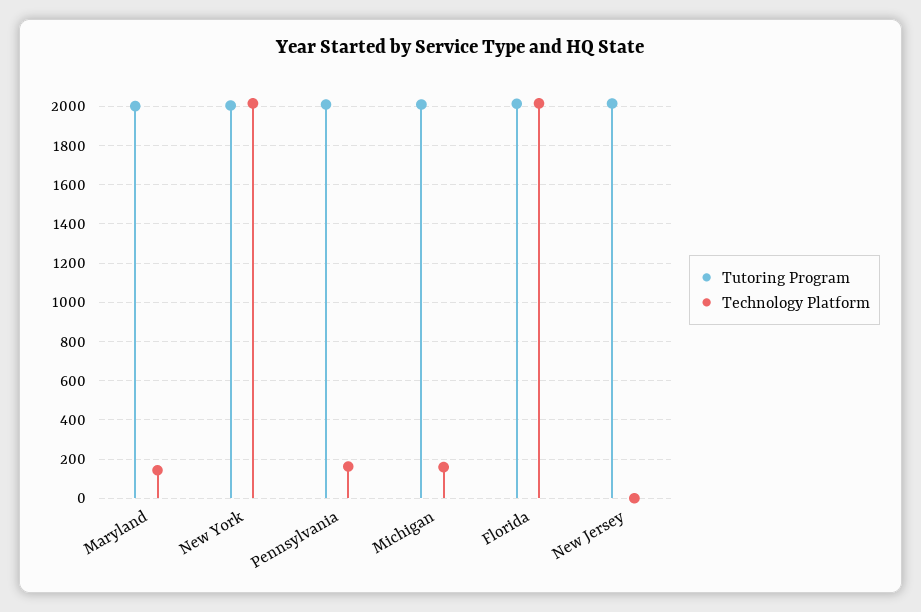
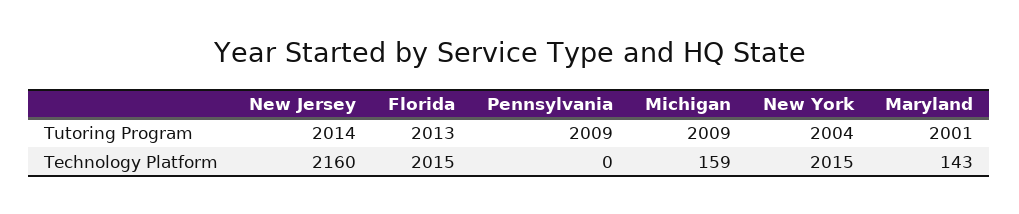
Technology Platform, Pennsylvania: 150 -> 0
Technology Platform, New Jersey: 0 -> 2160

